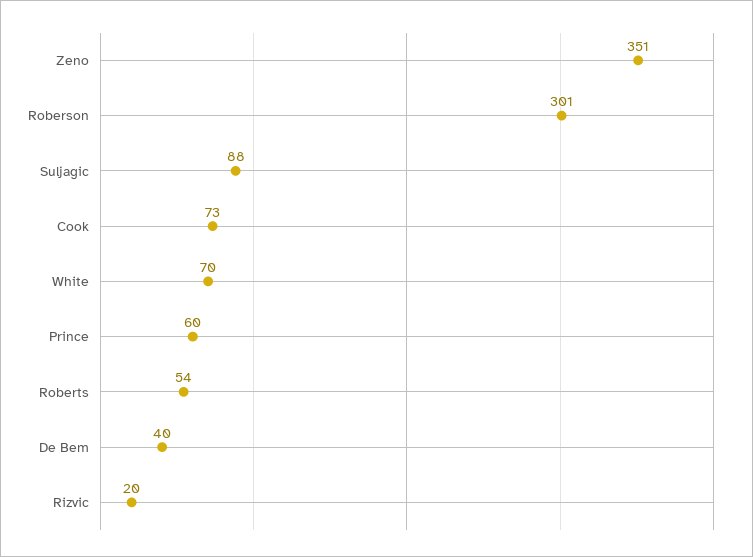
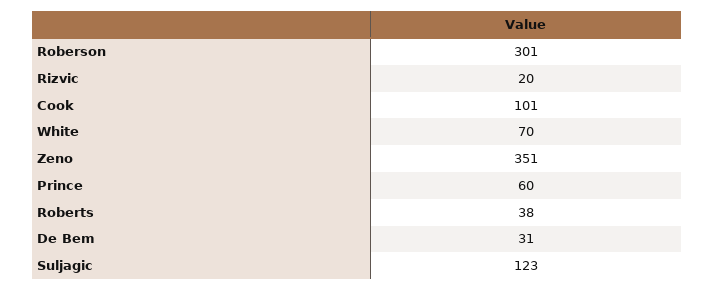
Suljagic: 88 -> 123
Cook: 73 -> 101
Roberts: 54 -> 38
De Bem: 40 -> 31

